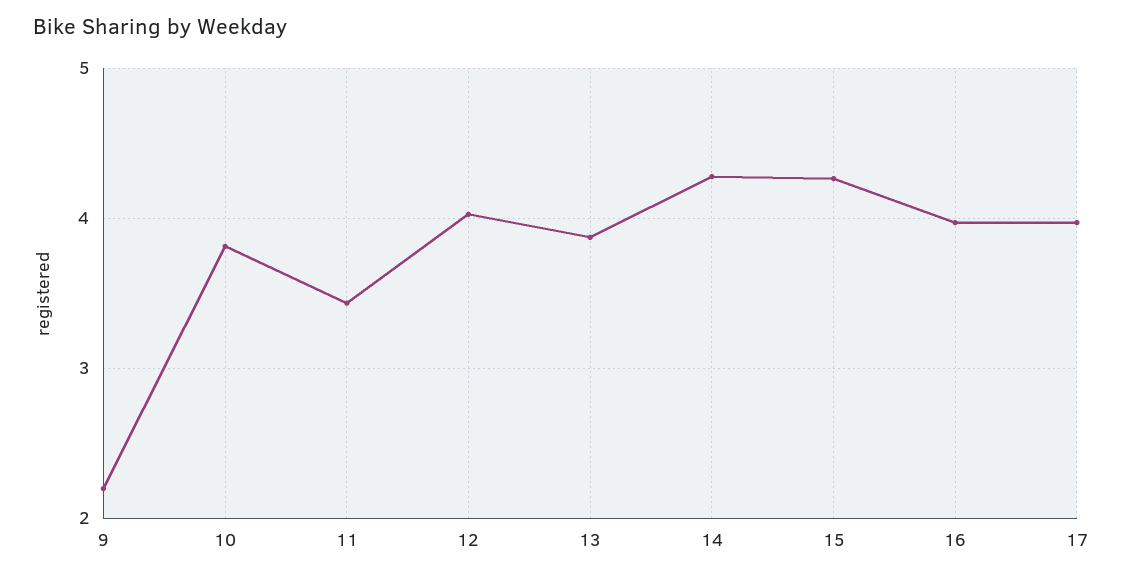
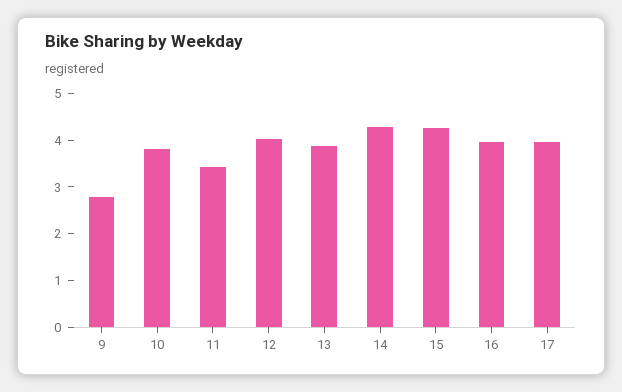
9: 2.2 -> 2.8

